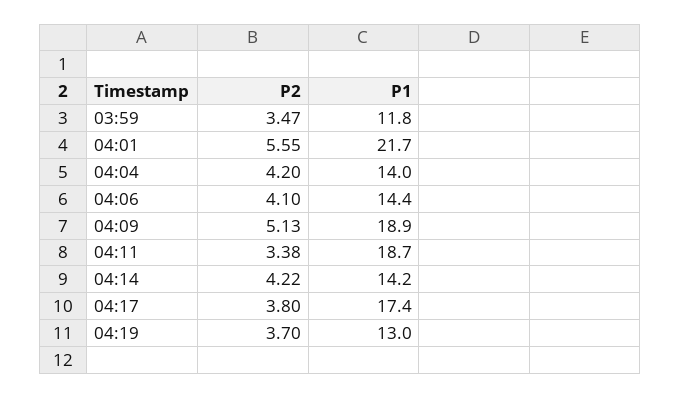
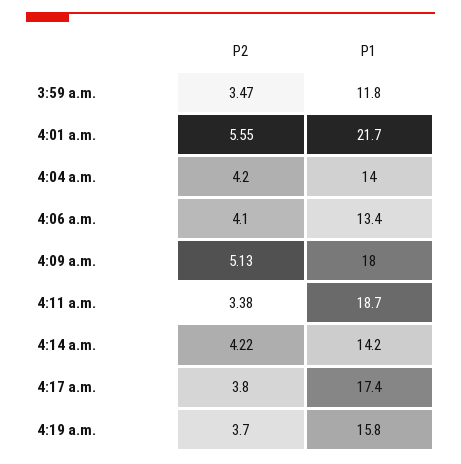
P1, 04:06: 14.4 -> 13.4
P1, 04:09: 18.9 -> 18
P1, 04:19: 13 -> 15.8

